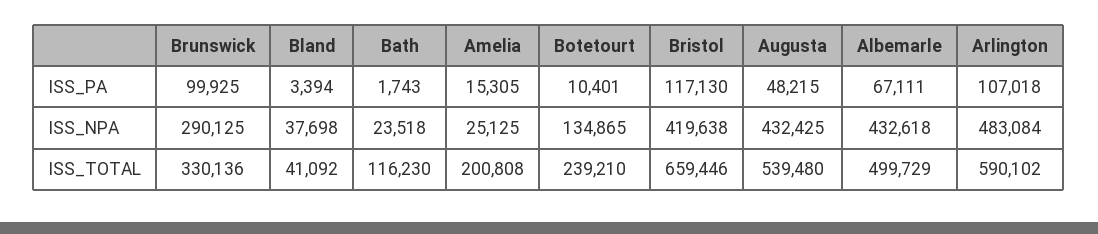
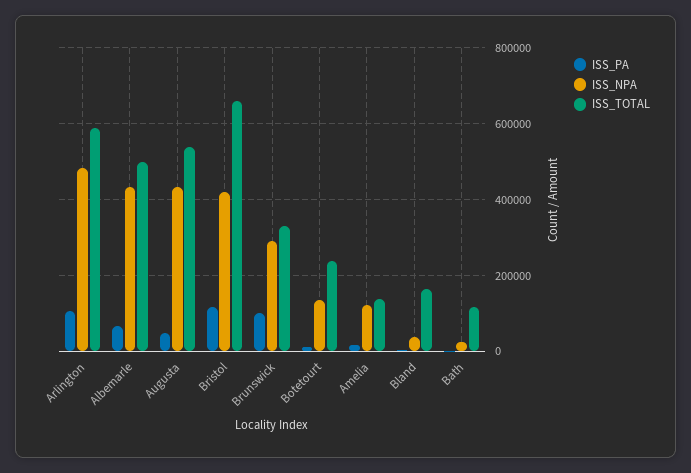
ISS_NPA, Amelia: 25125 -> 120000
ISS_TOTAL, Bland: 41092 -> 160000
ISS_TOTAL, Amelia: 200808 -> 140000

